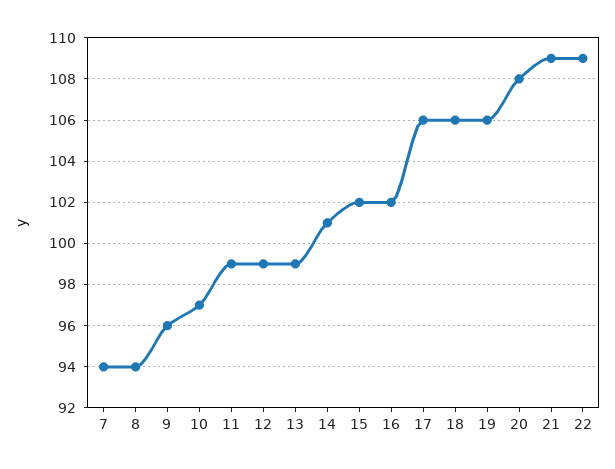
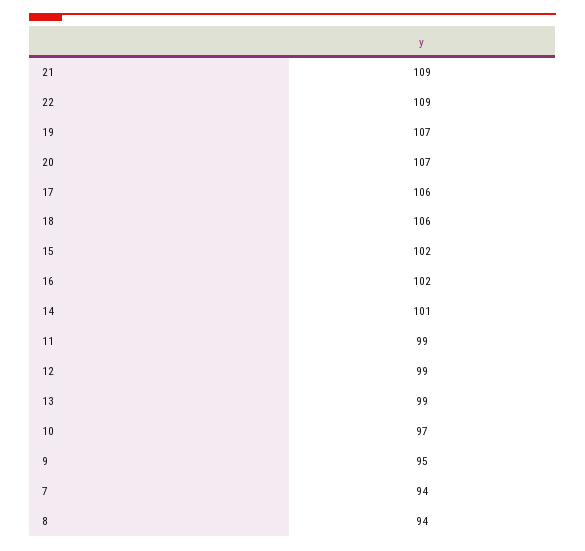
9: 96 -> 95
19: 106 -> 107
20: 108 -> 107

